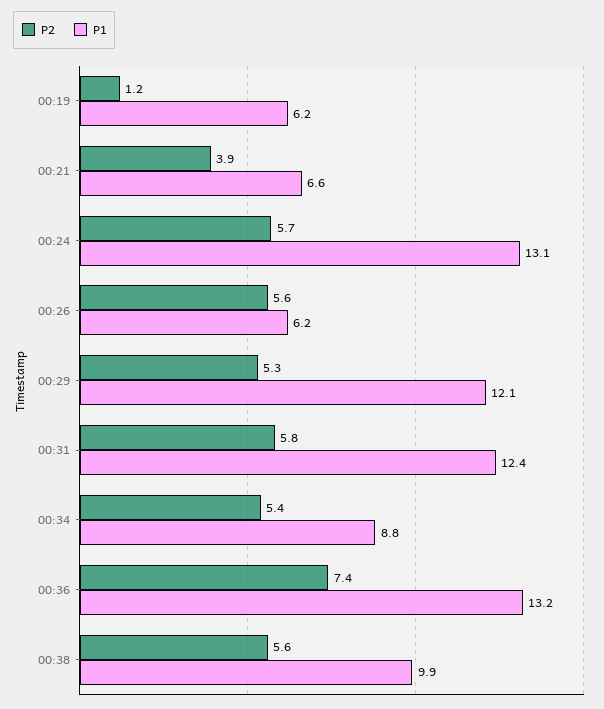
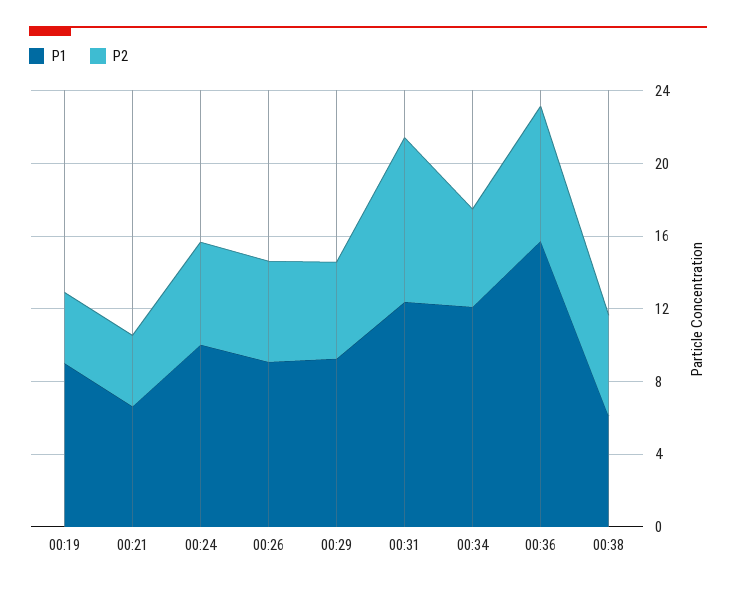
P2, 00:19: 1.2 -> 4
P1, 00:19: 6.2 -> 9
P1, 00:24: 13.1 -> 10
P1, 00:26: 6.2 -> 9
P1, 00:29: 12.1 -> 9
P2, 00:31: 5.8 -> 9
P1, 00:34: 8.8 -> 12
P1, 00:36: 13.2 -> 16
P1, 00:38: 9.9 -> 6

